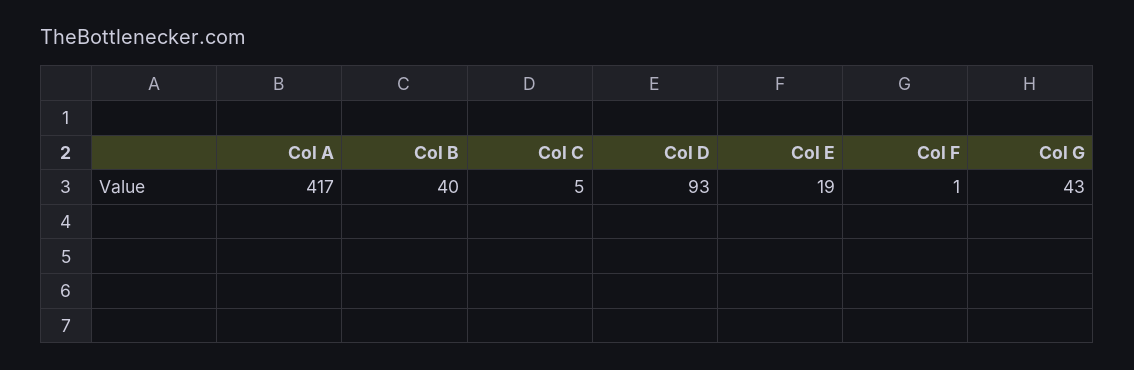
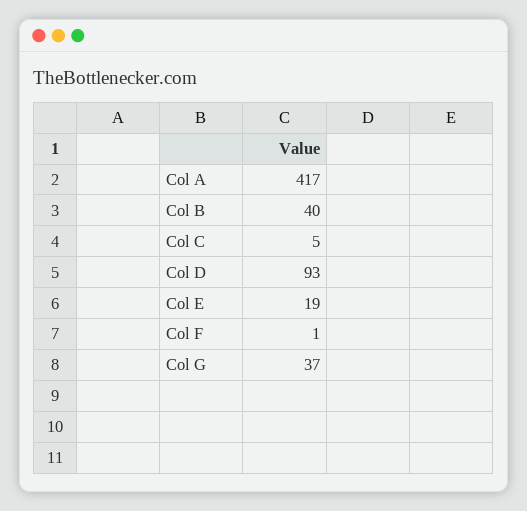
Col G: 43 -> 37

